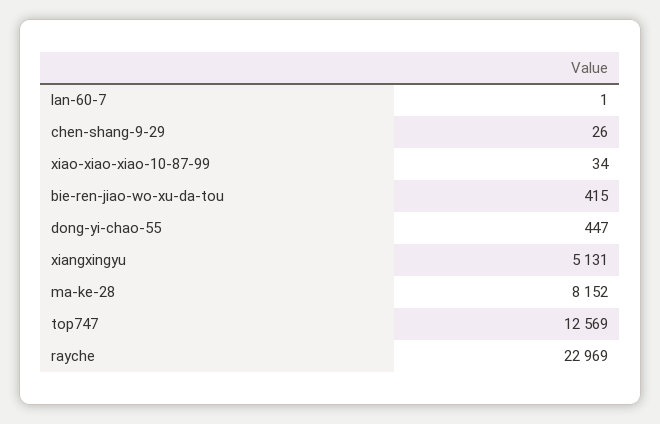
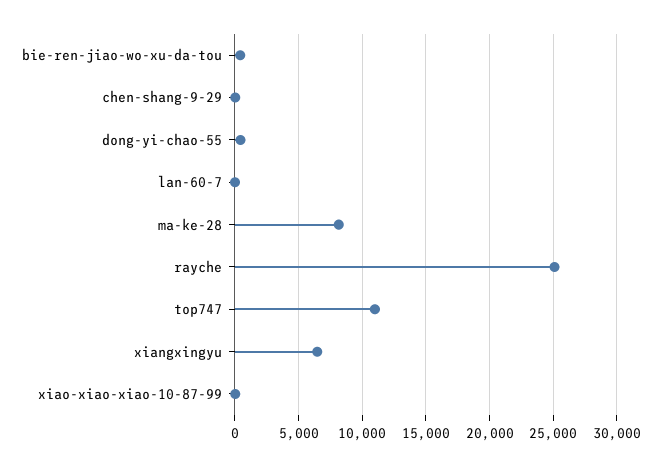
xiangxingyu: 5131 -> 6500
top747: 12569 -> 11000
rayche: 22969 -> 25000

